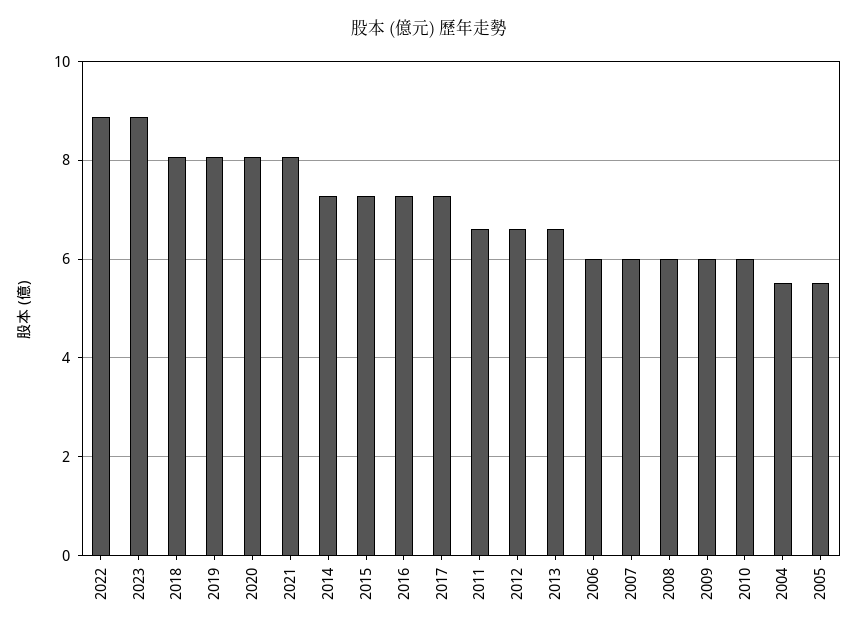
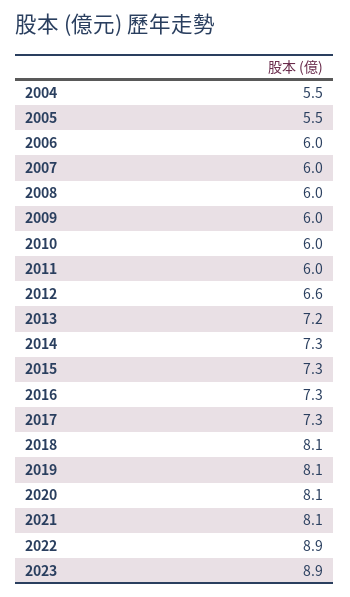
2011: 6.6 -> 6
2013: 6.6 -> 7.2

